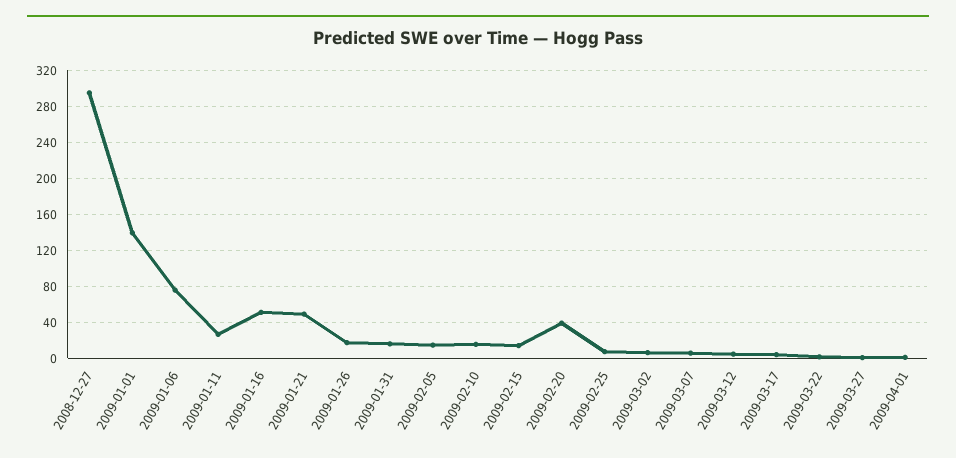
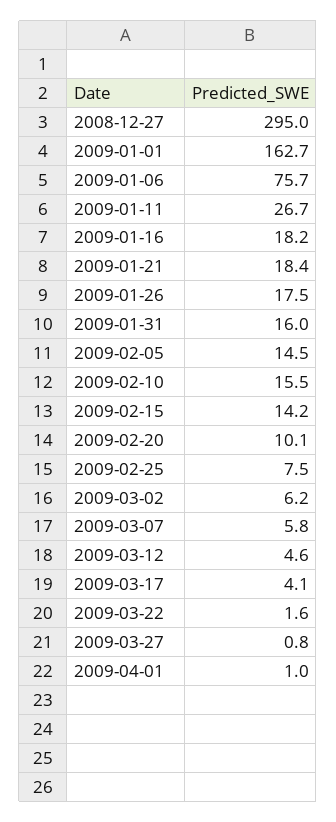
2009-01-01: 140 -> 162.7
2009-01-16: 50 -> 18.2
2009-01-21: 50 -> 18.4
2009-02-20: 40 -> 10.1

